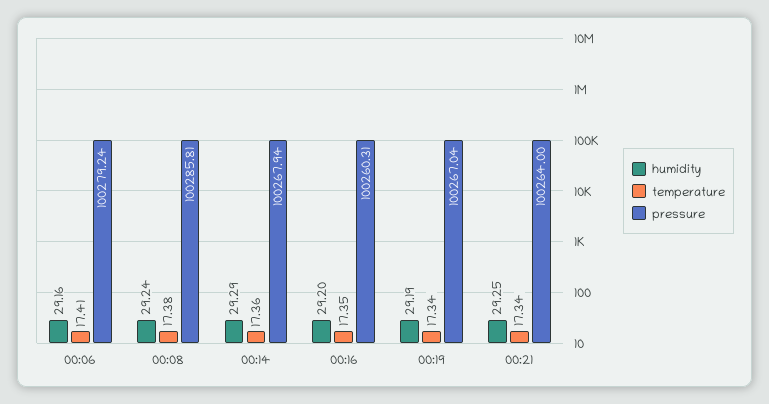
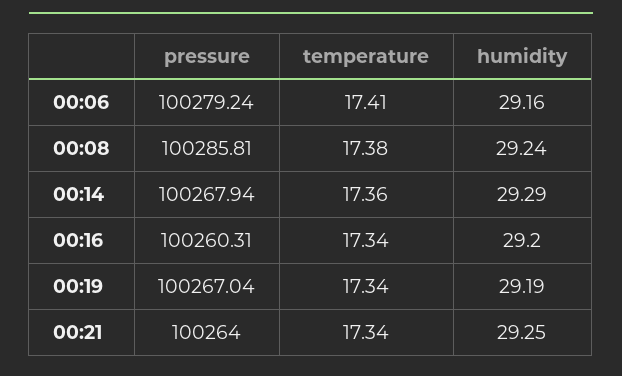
temperature, 00:16: 17.35 -> 17.34

